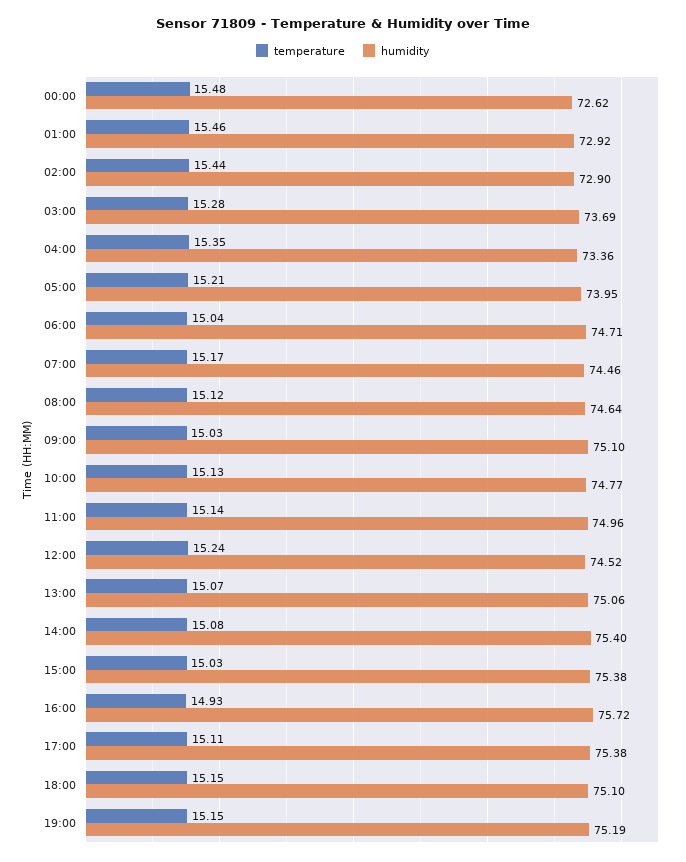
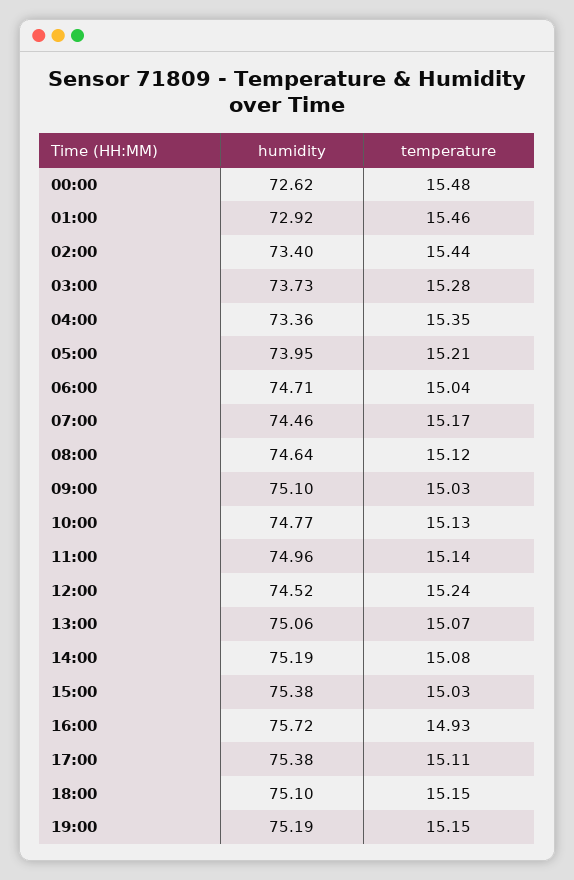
humidity, 02:00: 72.9 -> 73.4
humidity, 03:00: 73.69 -> 73.73
humidity, 14:00: 75.4 -> 75.19

